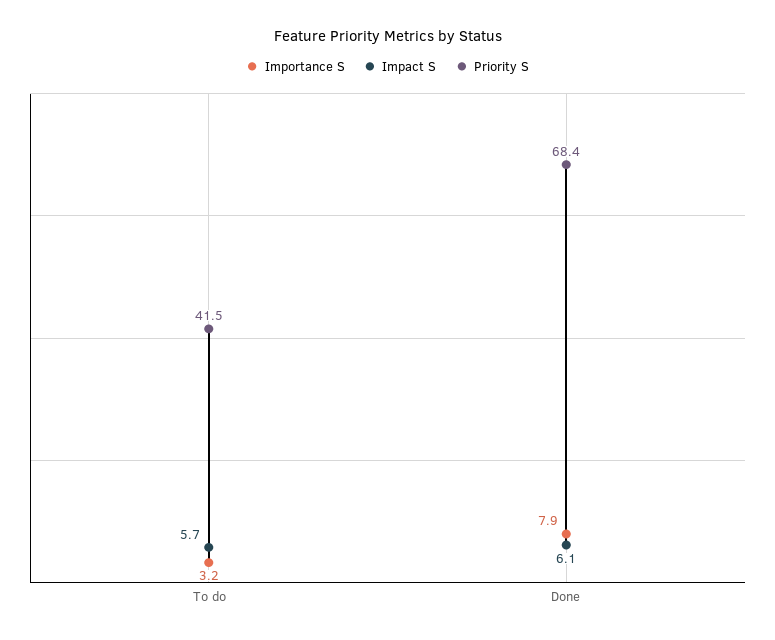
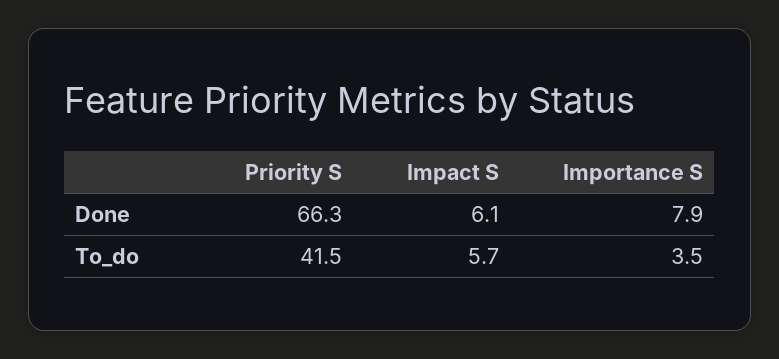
Importance S, To do: 3.2 -> 3.5
Priority S, Done: 68.4 -> 66.3

